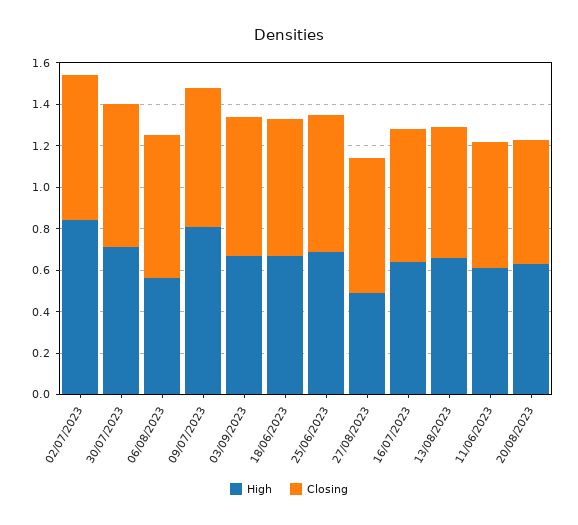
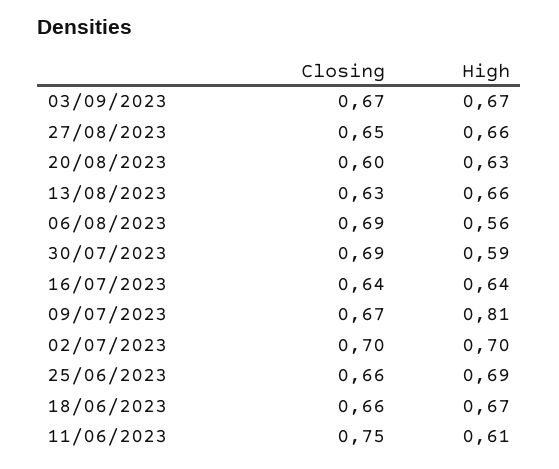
High, 02/07/2023: 0.85 -> 0.7
High, 30/07/2023: 0.7 -> 0.59
High, 27/08/2023: 0.5 -> 0.66
Closing, 11/06/2023: 0.6 -> 0.75

